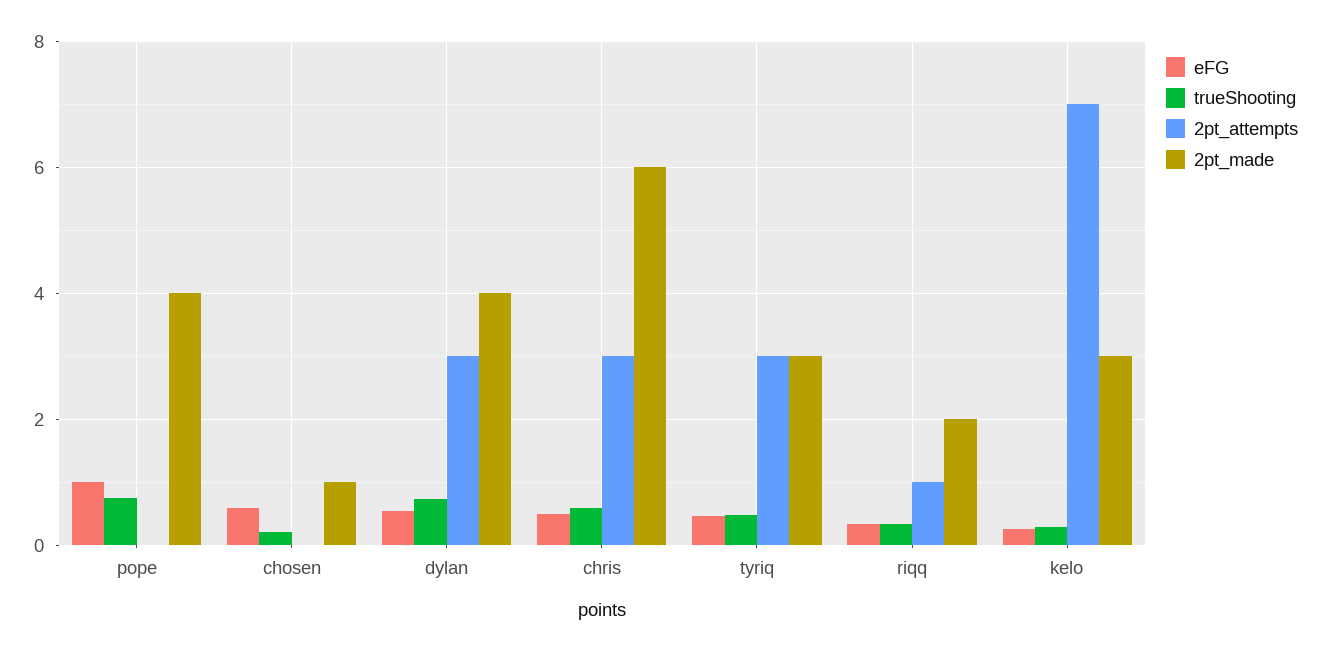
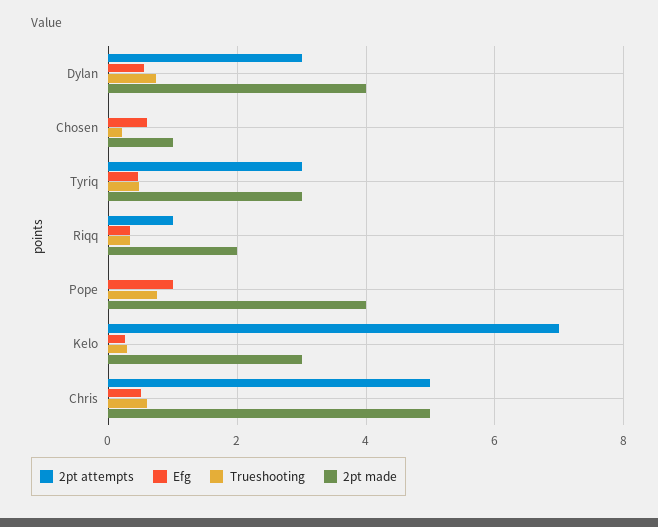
2pt_attempts, chris: 3 -> 5
2pt_made, chris: 6 -> 5

